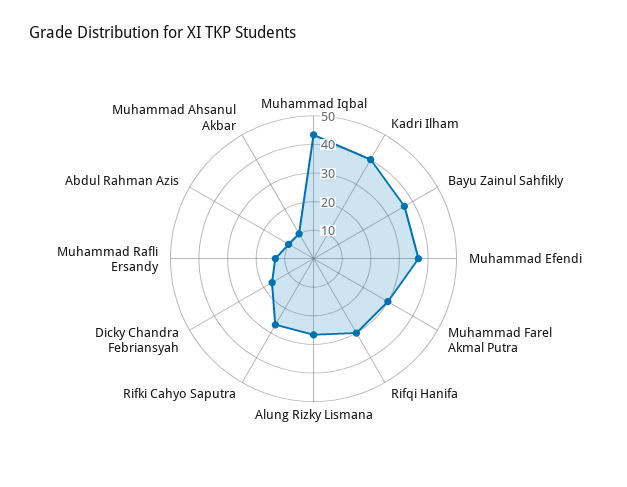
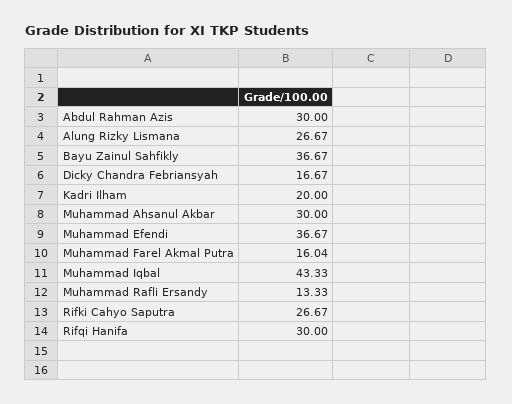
Kadri Ilham: 40 -> 20
Muhammad Farel Akmal Putra: 30 -> 16.04
Abdul Rahman Azis: 10 -> 30
Muhammad Ahsanul Akbar: 10 -> 30

